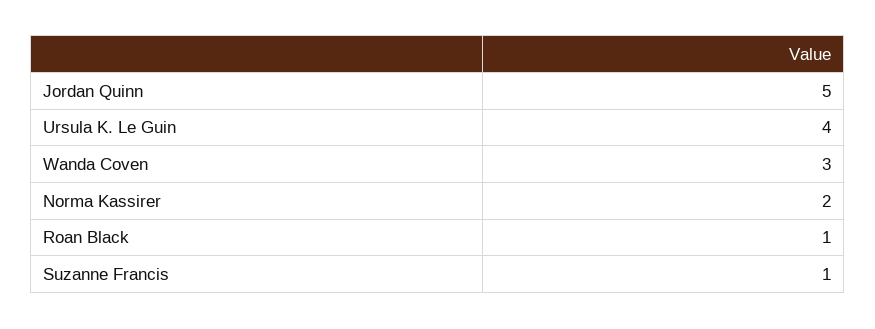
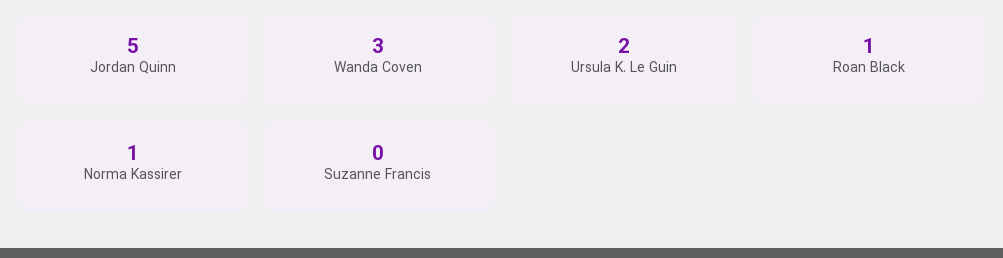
Ursula K. Le Guin: 4 -> 2
Norma Kassirer: 2 -> 1
Suzanne Francis: 1 -> 0

